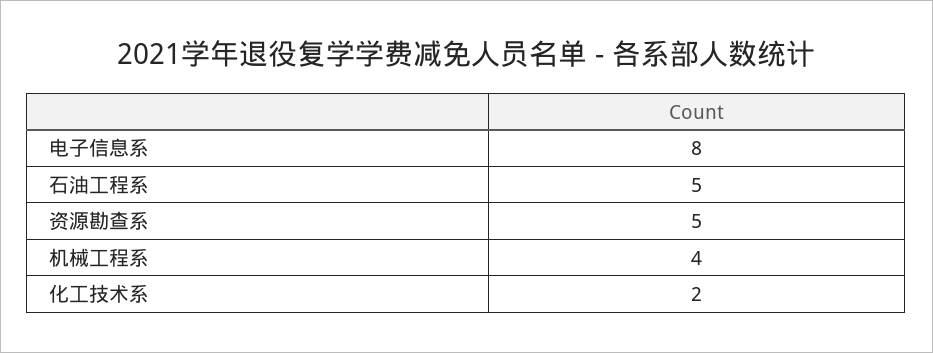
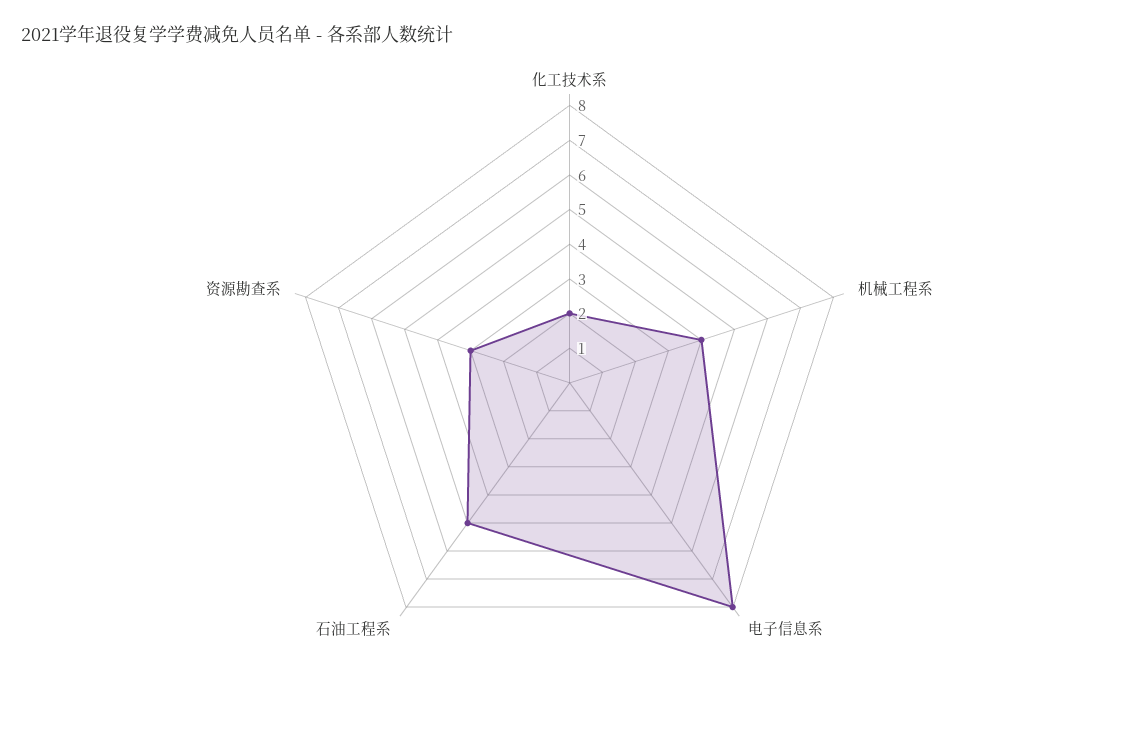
资源勘查系: 5 -> 3

